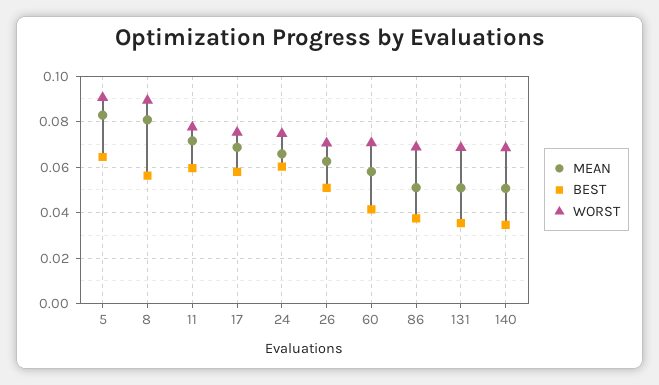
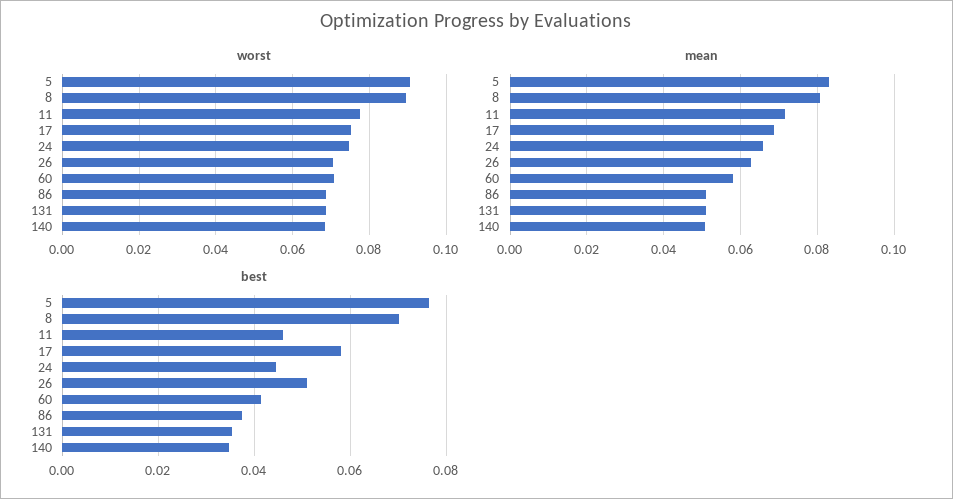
BEST, 5: 0.065 -> 0.076
BEST, 8: 0.055 -> 0.07
BEST, 11: 0.06 -> 0.046
BEST, 24: 0.06 -> 0.044

